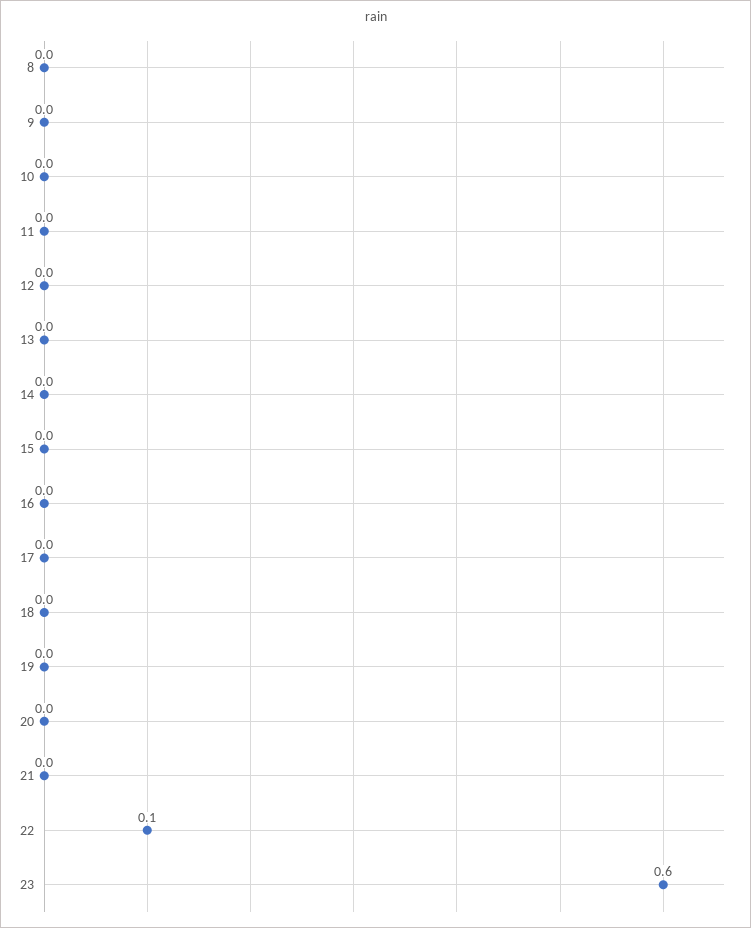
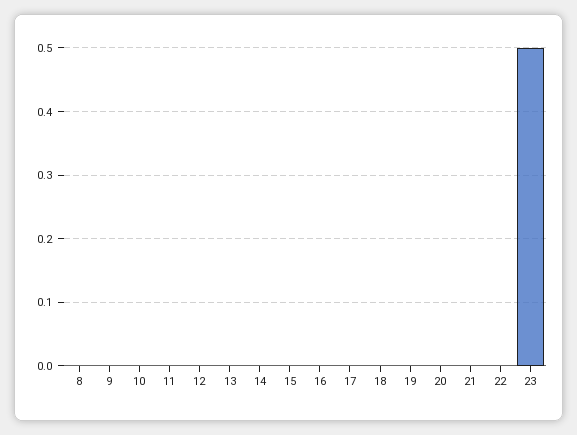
22: 0.1 -> 0
23: 0.6 -> 0.5

